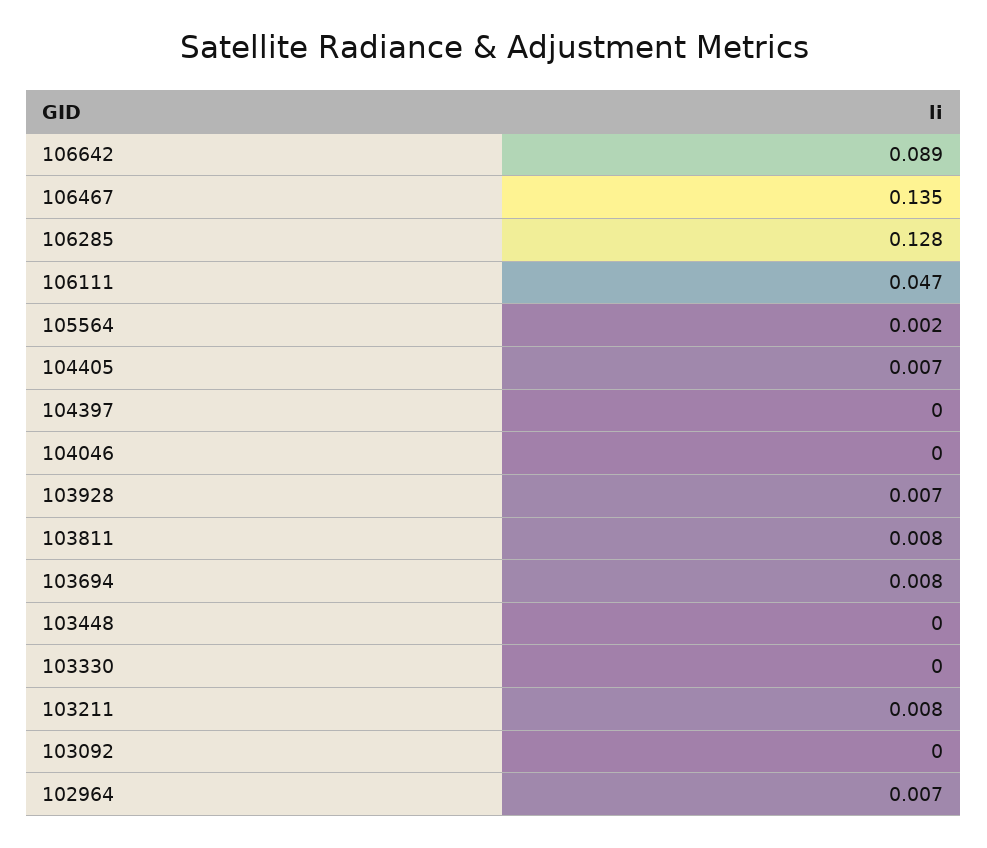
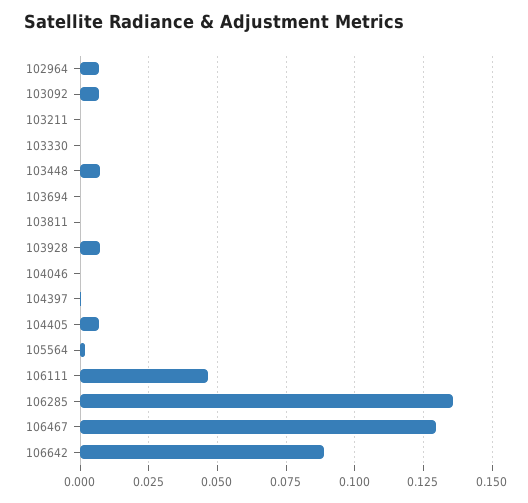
106467: 0.135 -> 0.13
106285: 0.128 -> 0.135
103811: 0.008 -> 0
103694: 0.008 -> 0
103448: 0 -> 0.0075
103211: 0.008 -> 0
103092: 0 -> 0.0075

